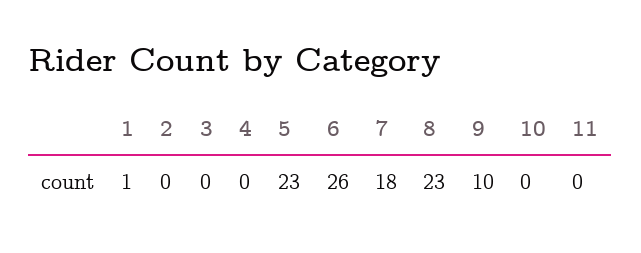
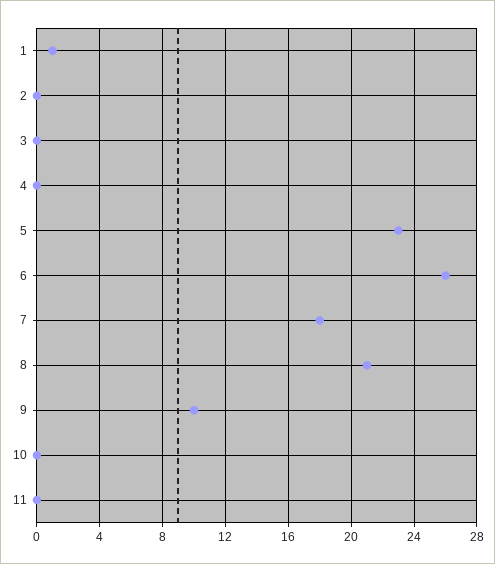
8: 23 -> 21

